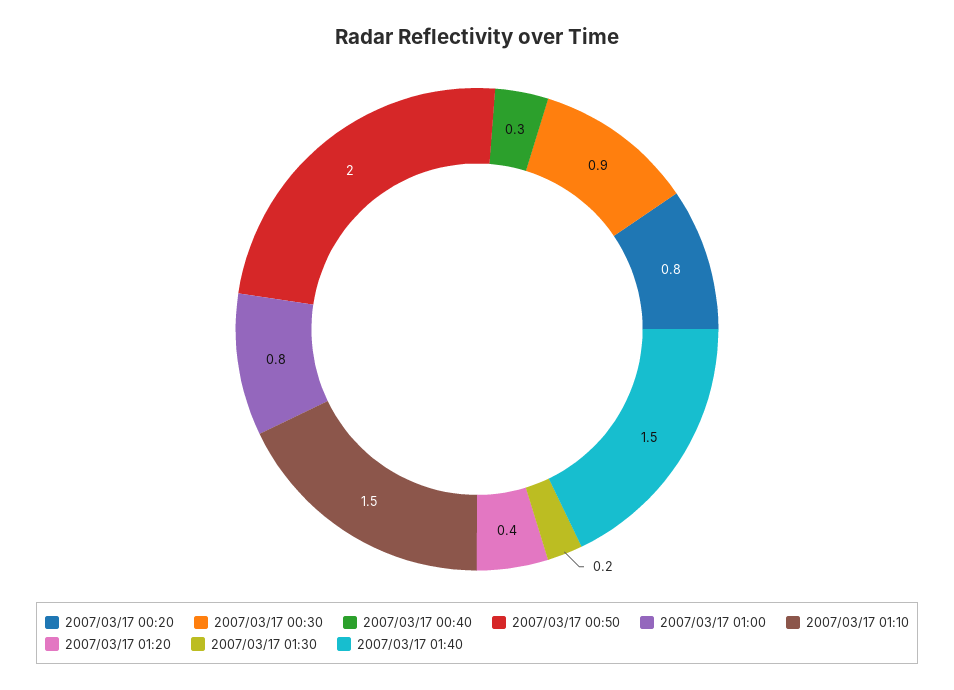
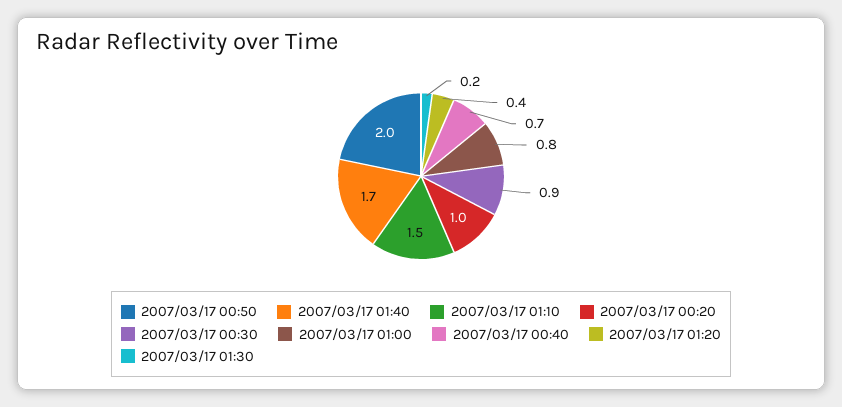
2007/03/17 00:20: 0.8 -> 1
2007/03/17 00:40: 0.3 -> 0.7
2007/03/17 01:40: 1.5 -> 1.7

